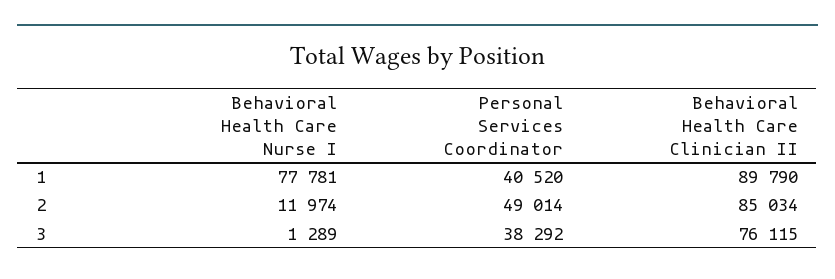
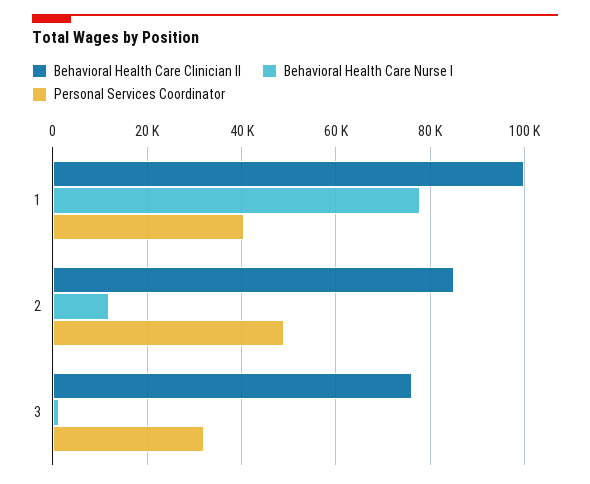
Behavioral Health Care Clinician II, 1: 89790 -> 100000
Personal Services Coordinator, 3: 38292 -> 32000

